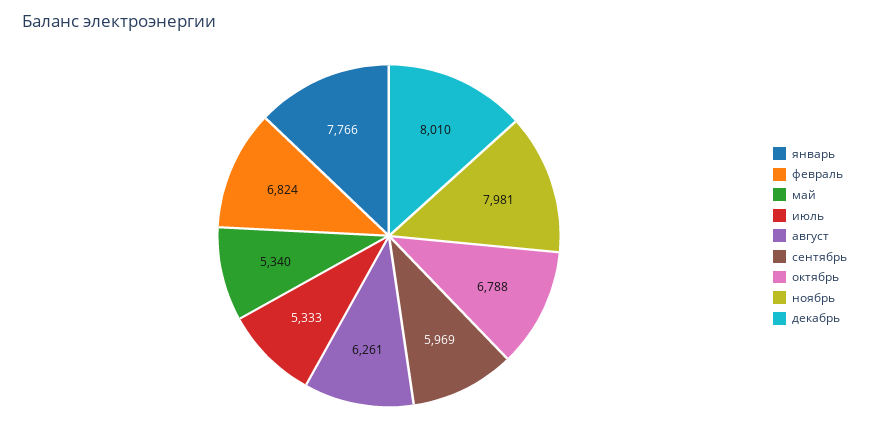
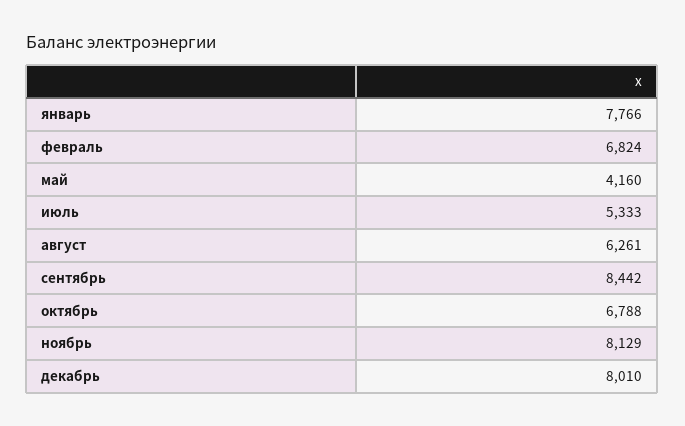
май: 5340 -> 4160
сентябрь: 5969 -> 8442
ноябрь: 7981 -> 8129

